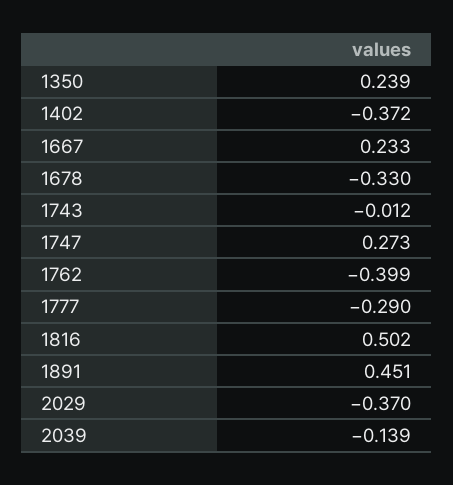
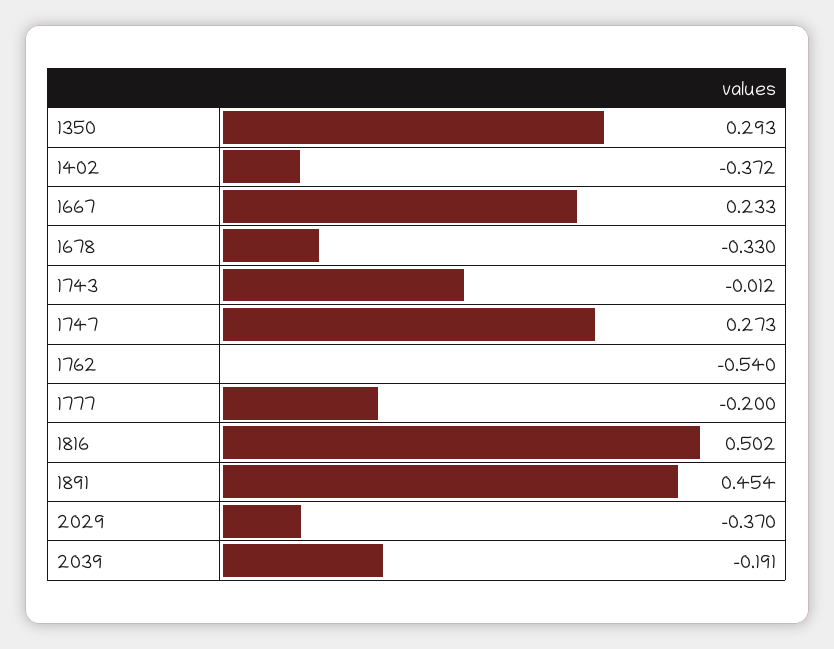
1350: 0.239 -> 0.293
1762: -0.399 -> -0.54
1777: -0.29 -> -0.2
1891: 0.451 -> 0.454
2039: -0.139 -> -0.191

